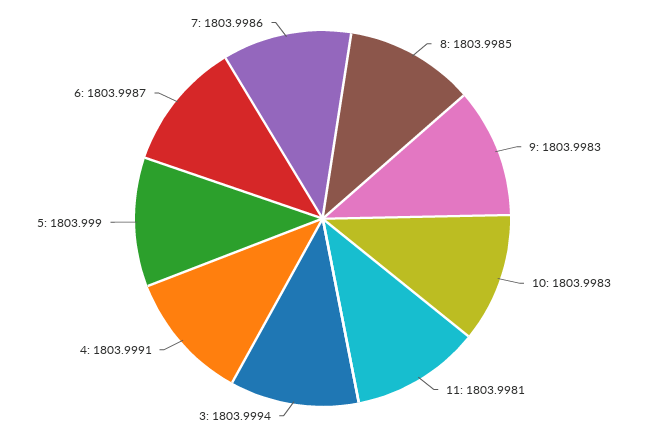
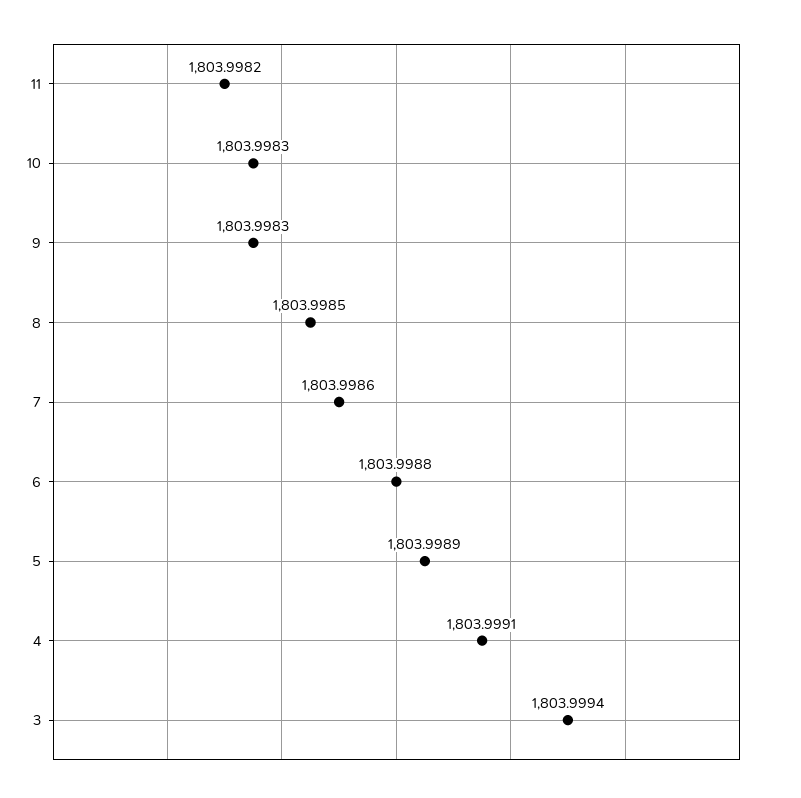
11: 1803.9981 -> 1803.9982
5: 1803.999 -> 1803.9989
6: 1803.9987 -> 1803.9988

